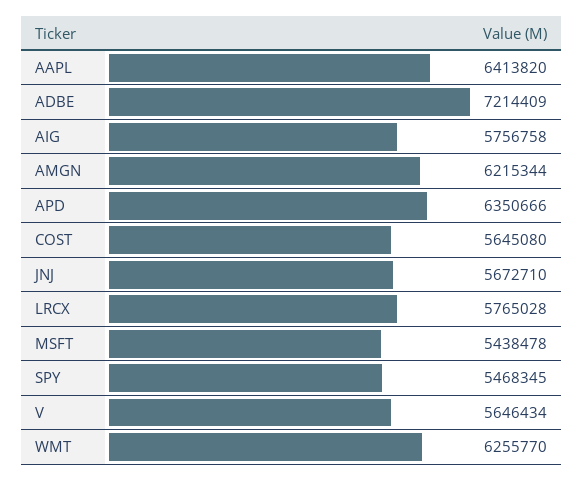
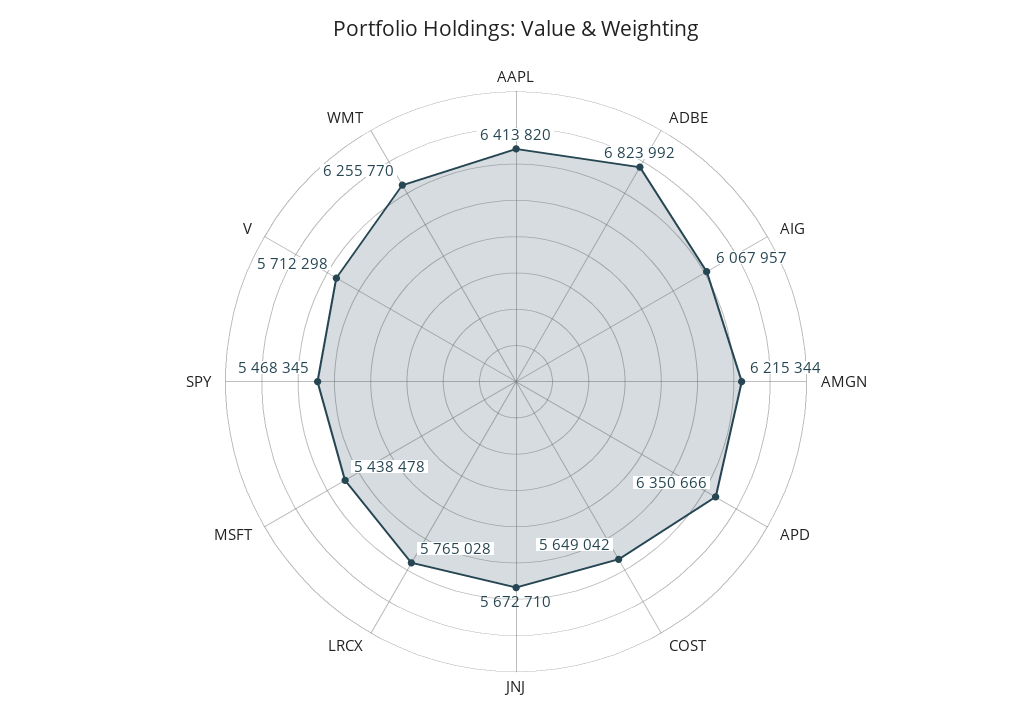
ADBE: 7214409 -> 6823992
AIG: 5756758 -> 6067957
COST: 5645080 -> 5649042
V: 5646434 -> 5712298

